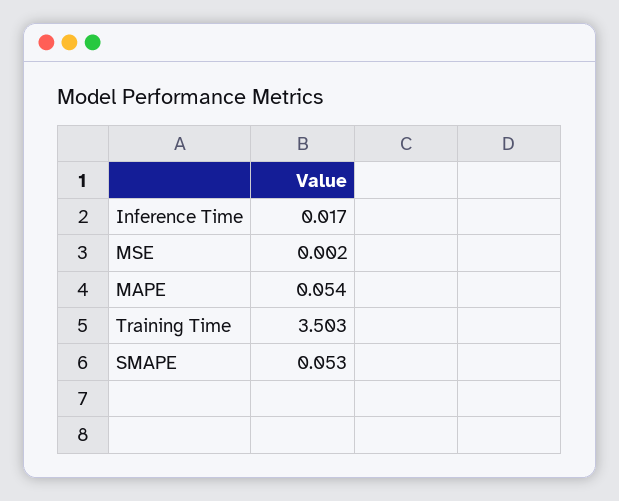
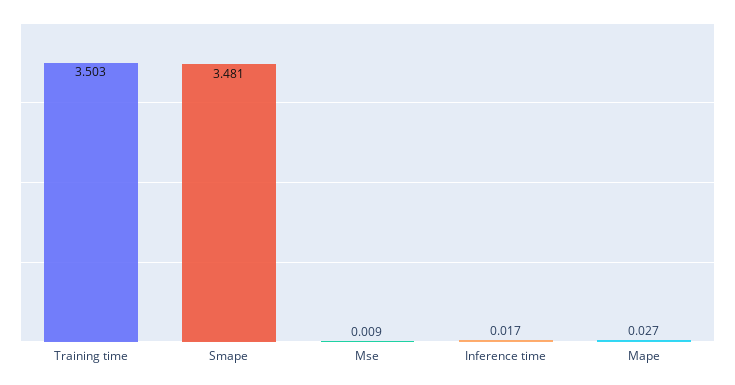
MSE: 0.002 -> 0.009
MAPE: 0.054 -> 0.027
SMAPE: 0.053 -> 3.481

